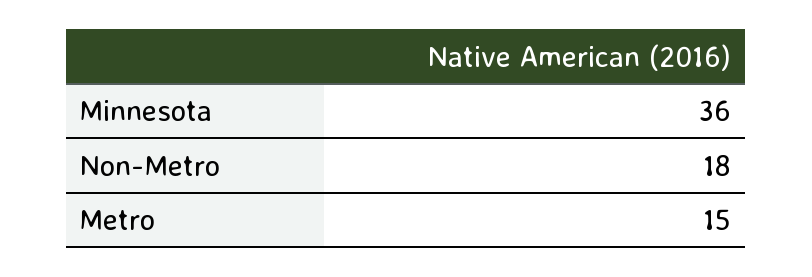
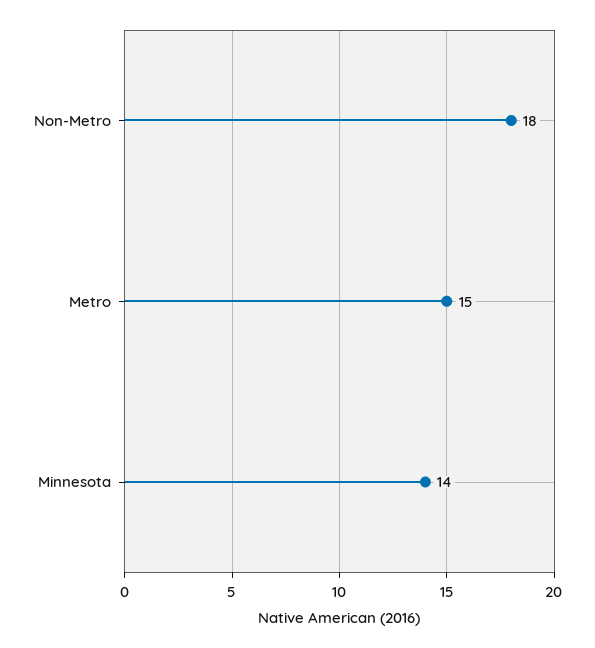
Minnesota: 36 -> 14

